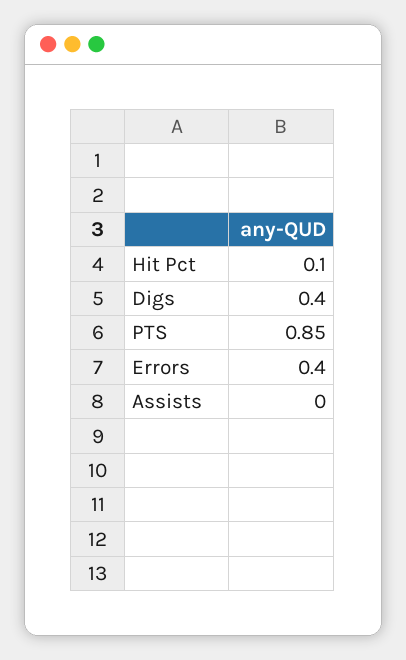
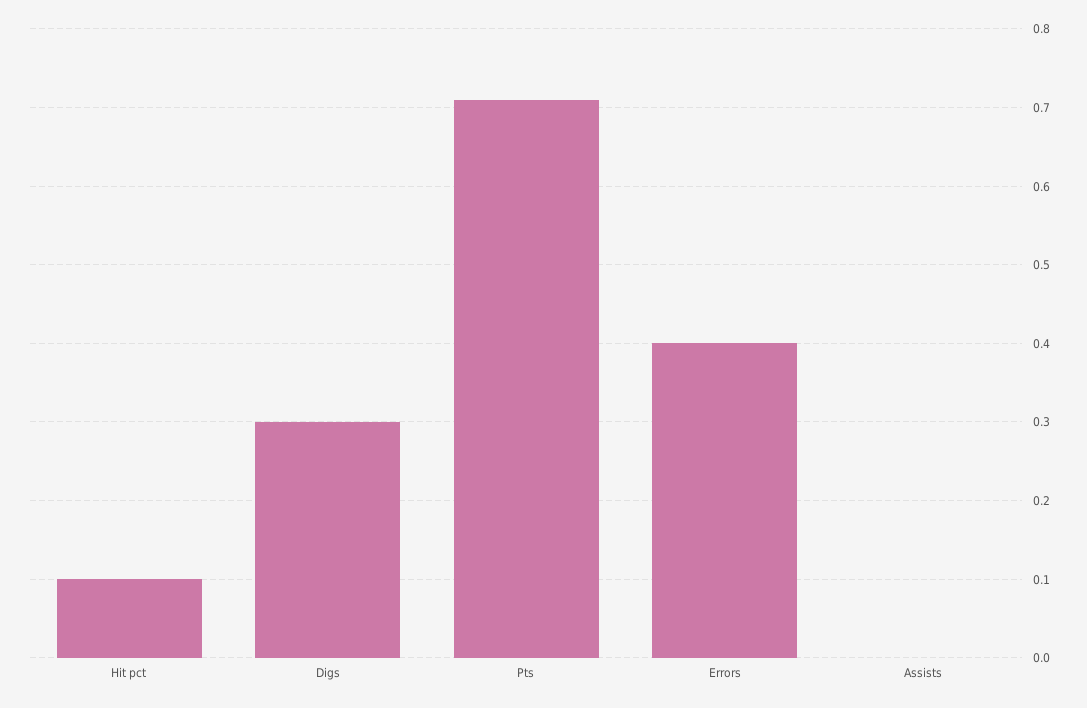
Digs: 0.4 -> 0.3
PTS: 0.85 -> 0.71

